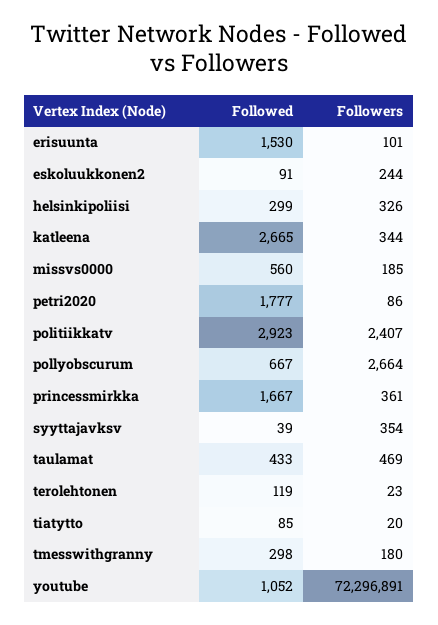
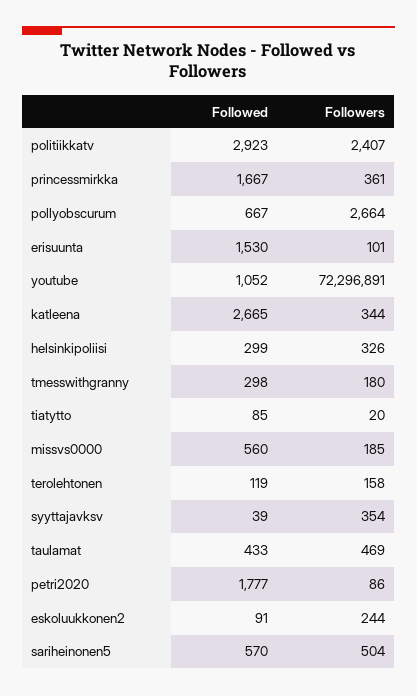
Followers, terolehtonen: 23 -> 158
Followed, sariheinonen5: none -> 570
Followers, sariheinonen5: none -> 504

